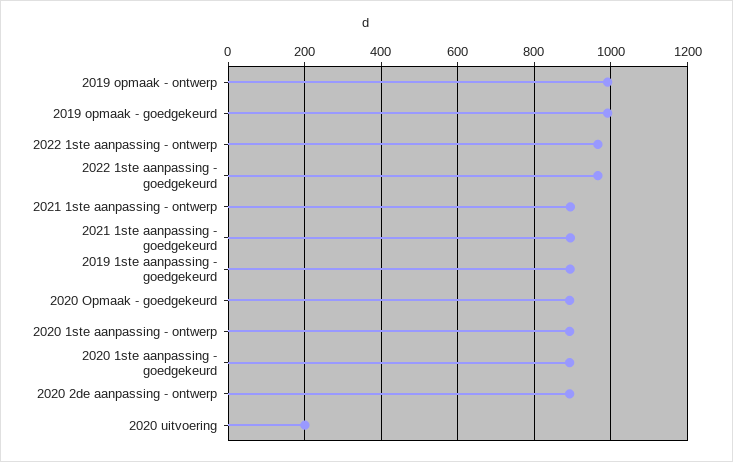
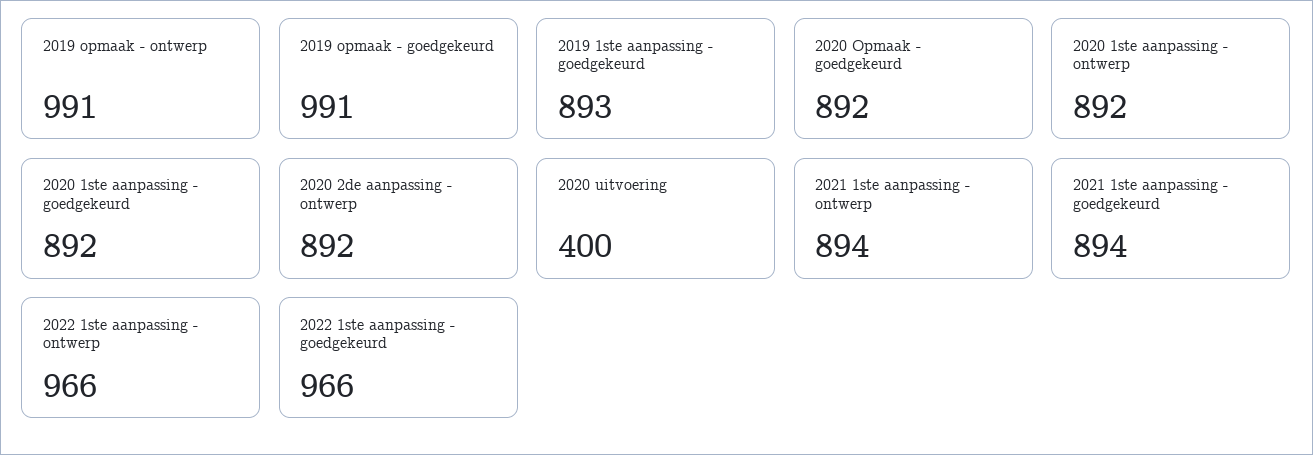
2020 uitvoering: 200 -> 400

